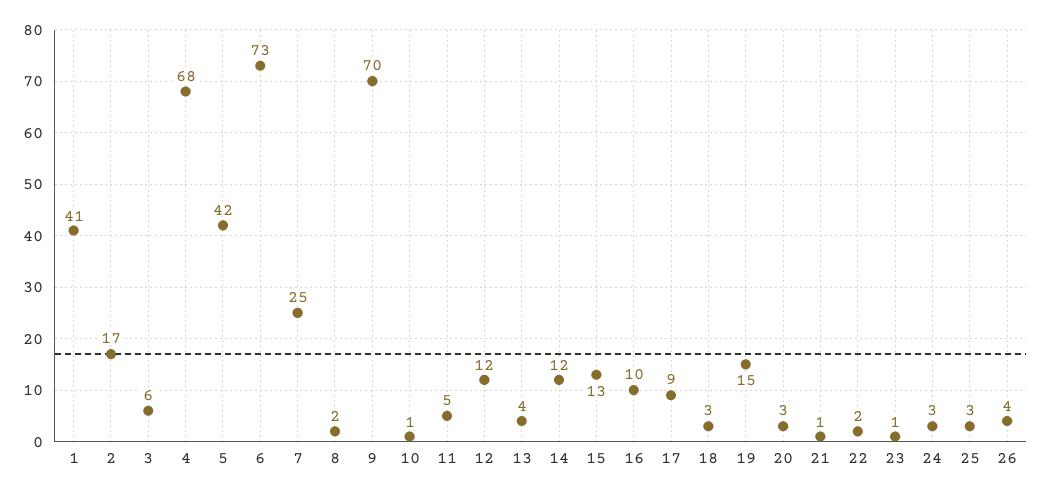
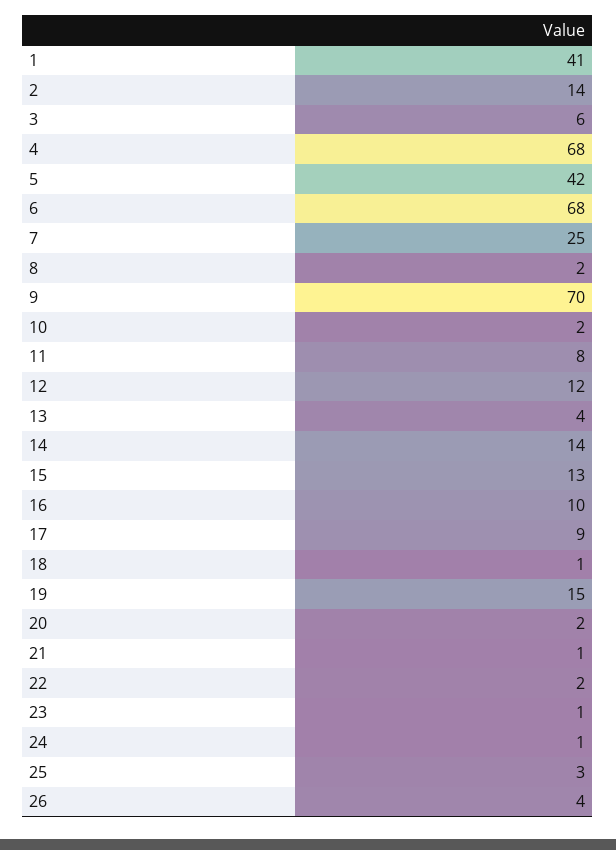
2: 17 -> 14
6: 73 -> 68
10: 1 -> 2
11: 5 -> 8
14: 12 -> 14
18: 3 -> 1
20: 3 -> 2
24: 3 -> 1

